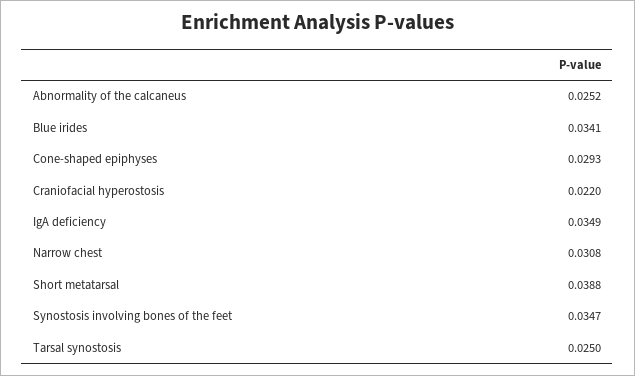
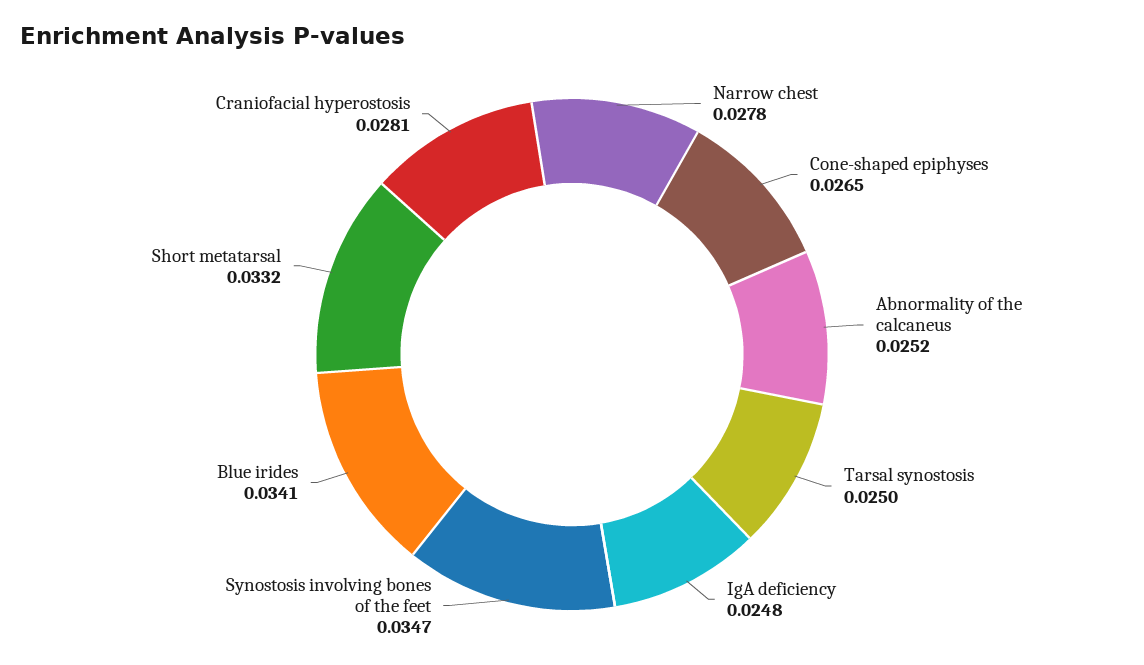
Cone-shaped epiphyses: 0.0293 -> 0.0265
Craniofacial hyperostosis: 0.022 -> 0.0281
IgA deficiency: 0.0349 -> 0.0248
Narrow chest: 0.0308 -> 0.0278
Short metatarsal: 0.0388 -> 0.0332

